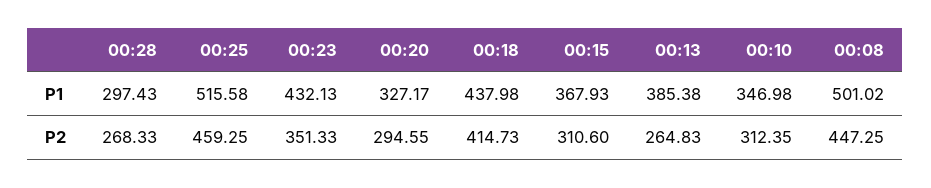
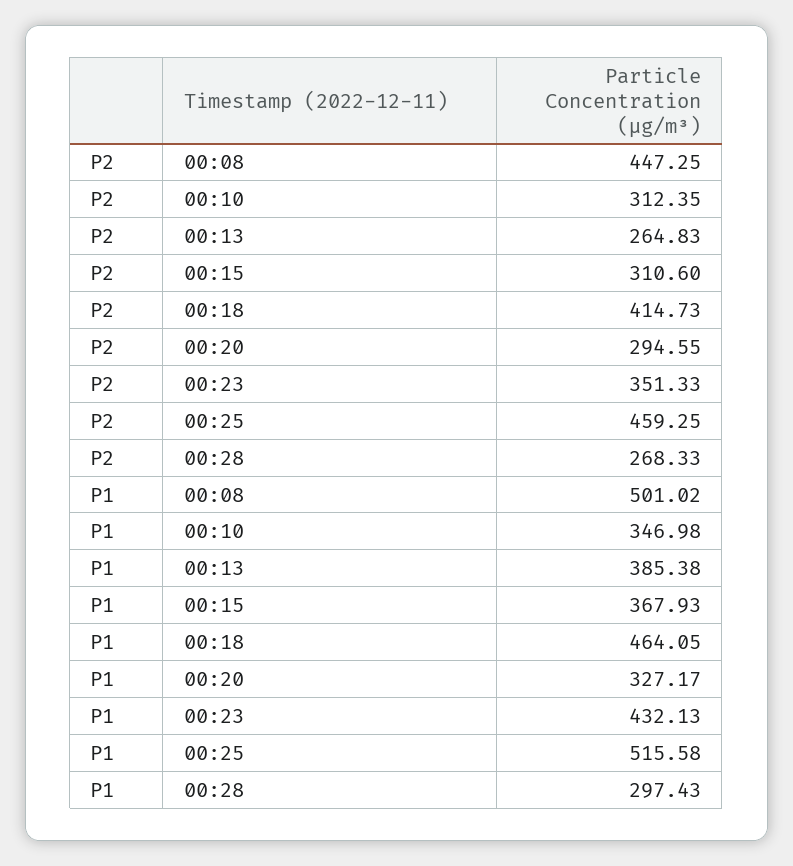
00:18, P1: 437.98 -> 464.05

